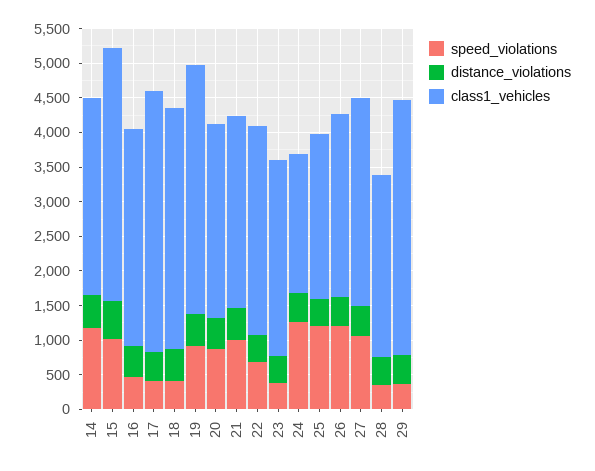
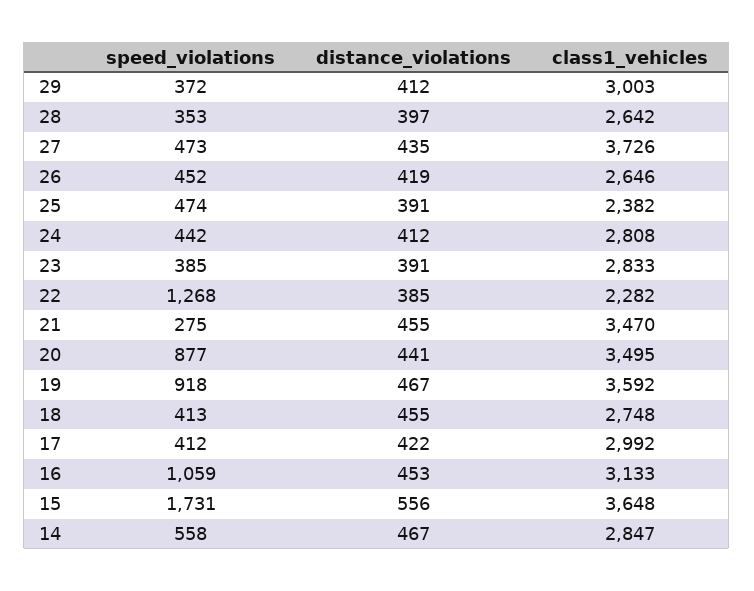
speed_violations, 14: 1250 -> 558
speed_violations, 15: 1000 -> 1731
speed_violations, 16: 500 -> 1059
class1_vehicles, 17: 3750 -> 2992
class1_vehicles, 18: 3500 -> 2748
class1_vehicles, 20: 2750 -> 3495
speed_violations, 21: 1000 -> 275
class1_vehicles, 21: 2750 -> 3470
speed_violations, 22: 750 -> 1268
class1_vehicles, 22: 3000 -> 2282
speed_violations, 24: 1250 -> 442
class1_vehicles, 24: 2000 -> 2808
speed_violations, 25: 1250 -> 474
speed_violations, 26: 1250 -> 452
speed_violations, 27: 1000 -> 473
class1_vehicles, 27: 3000 -> 3726
class1_vehicles, 29: 3750 -> 3003

